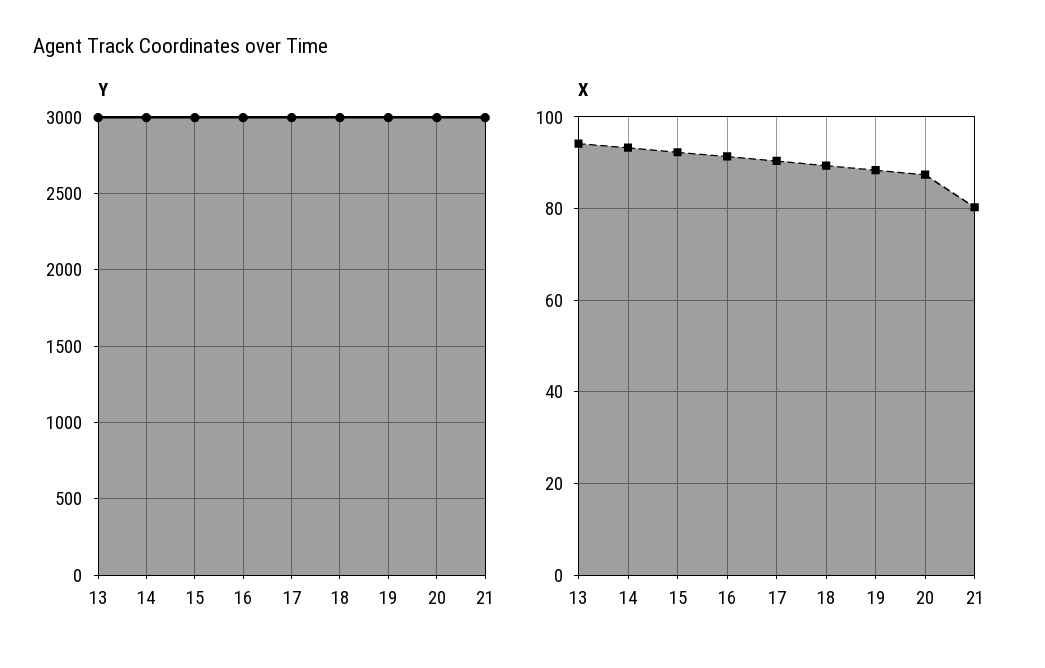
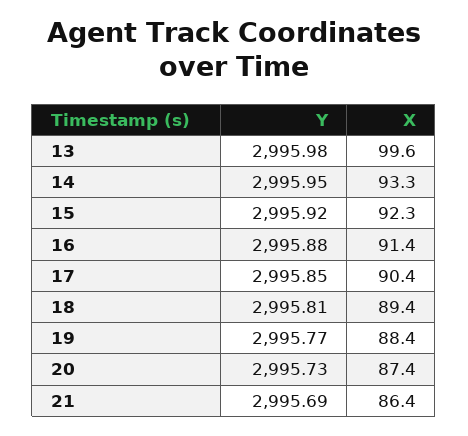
X, 13: 94 -> 99.6
X, 21: 80 -> 86.4

